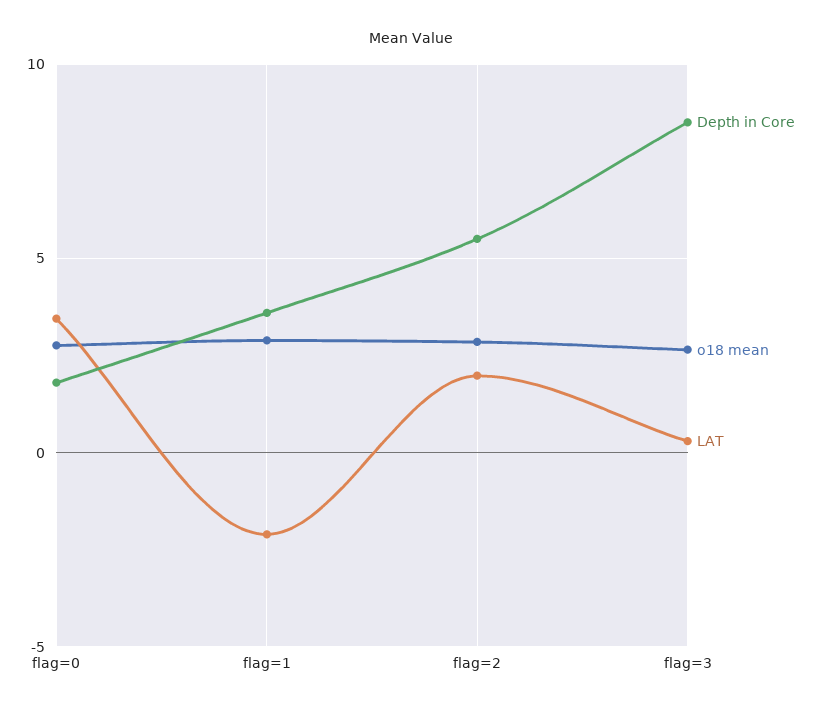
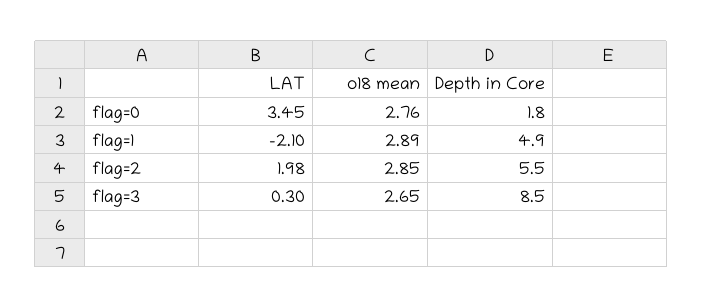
Depth in Core, flag=1: 3.5 -> 4.9

